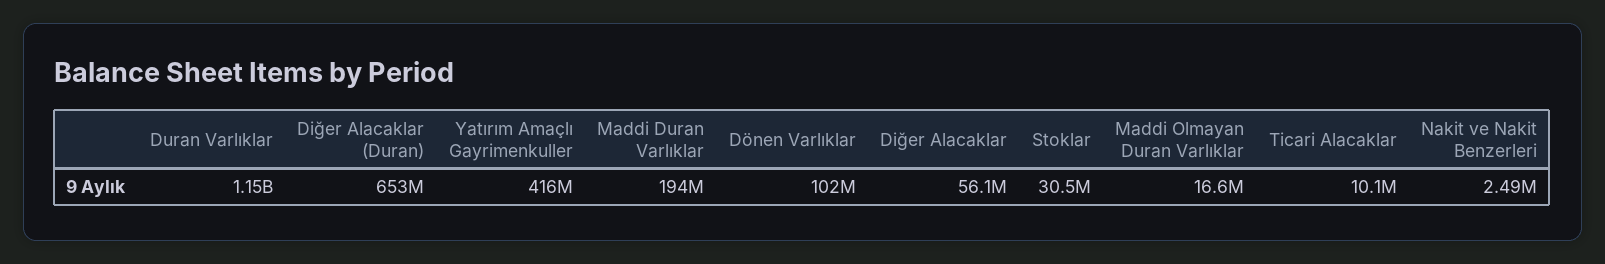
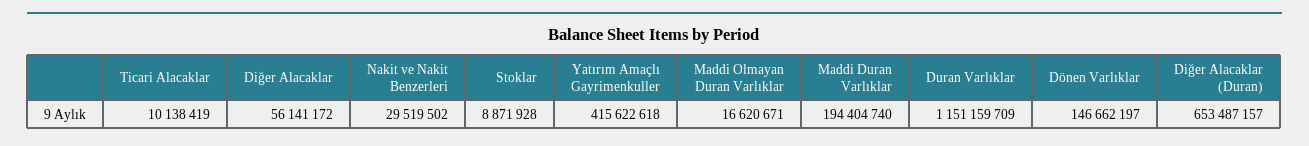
Dönen Varlıklar: 102000000 -> 146662197
Stoklar: 30500000 -> 8871928
Nakit ve Nakit Benzerleri: 2490000 -> 29519502

